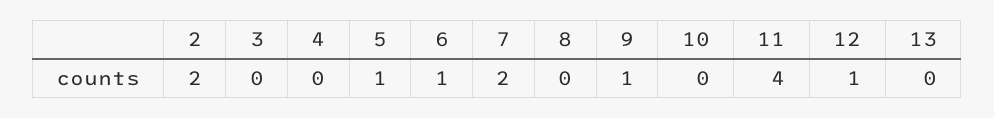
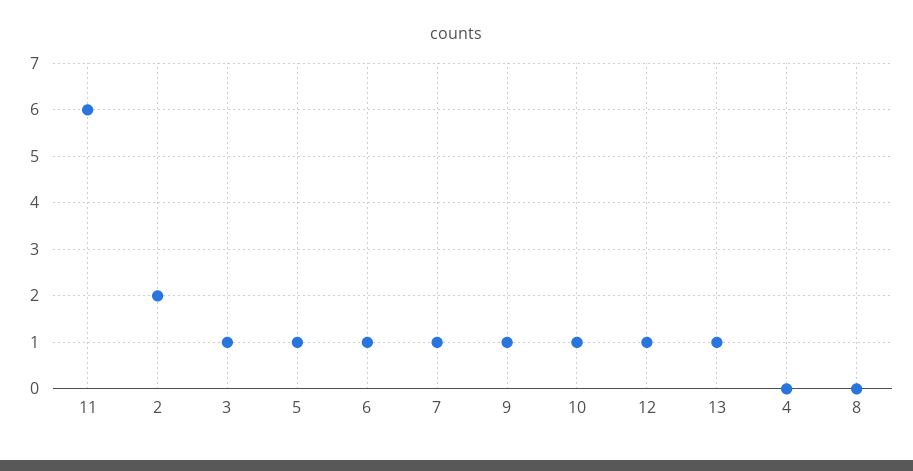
3: 0 -> 1
7: 2 -> 1
10: 0 -> 1
11: 4 -> 6
13: 0 -> 1

